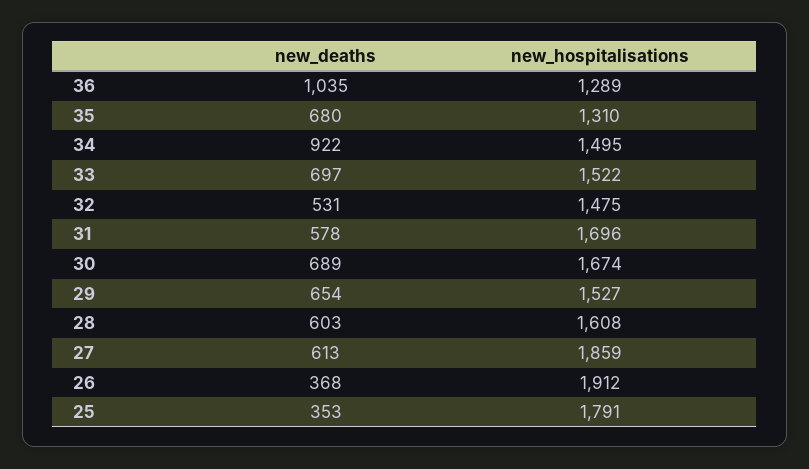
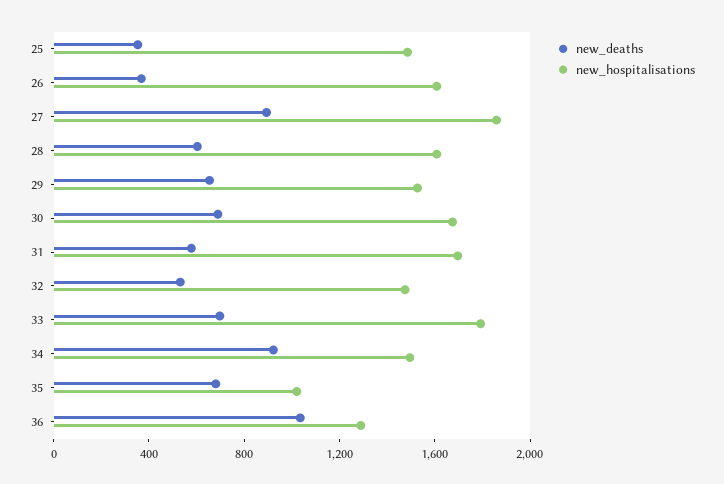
new_hospitalisations, 35: 1310 -> 1000
new_hospitalisations, 33: 1522 -> 1800
new_deaths, 27: 613 -> 900
new_hospitalisations, 26: 1912 -> 1600
new_hospitalisations, 25: 1791 -> 1500

